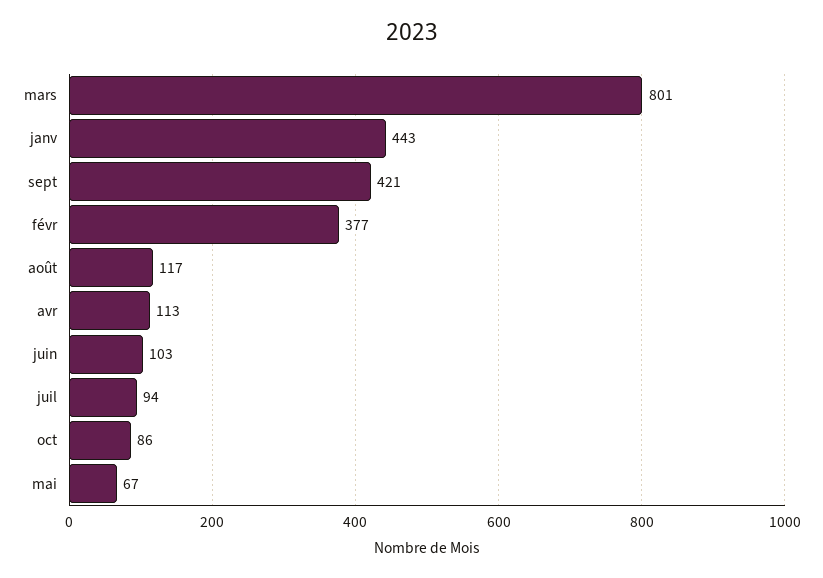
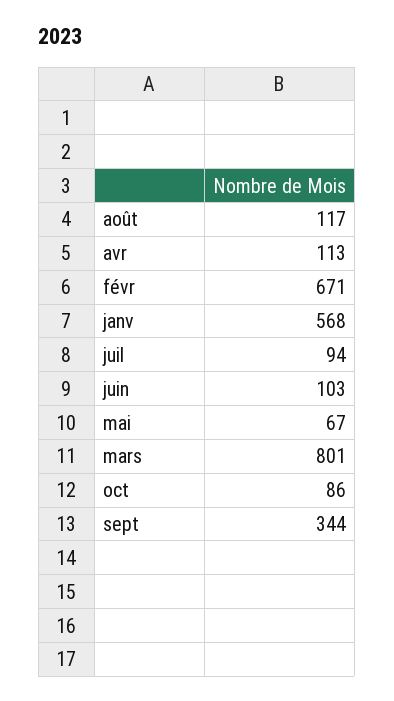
janv: 443 -> 568
sept: 421 -> 344
févr: 377 -> 671

